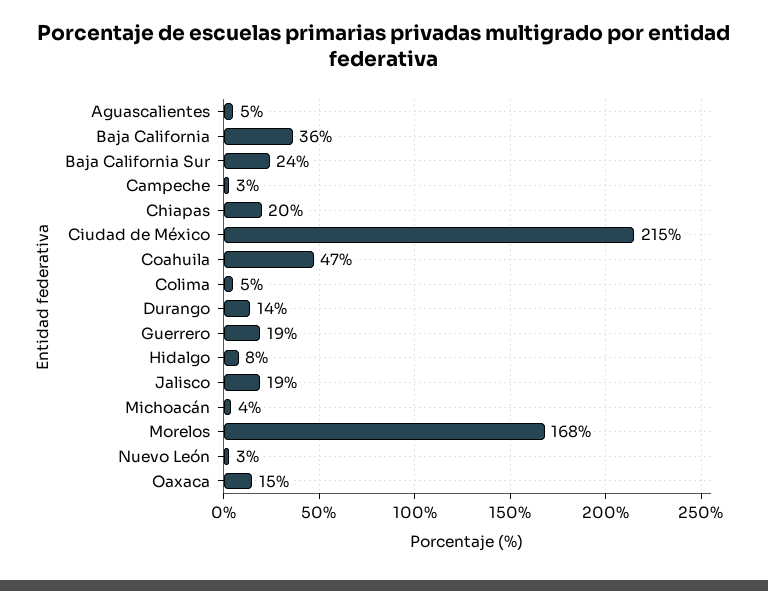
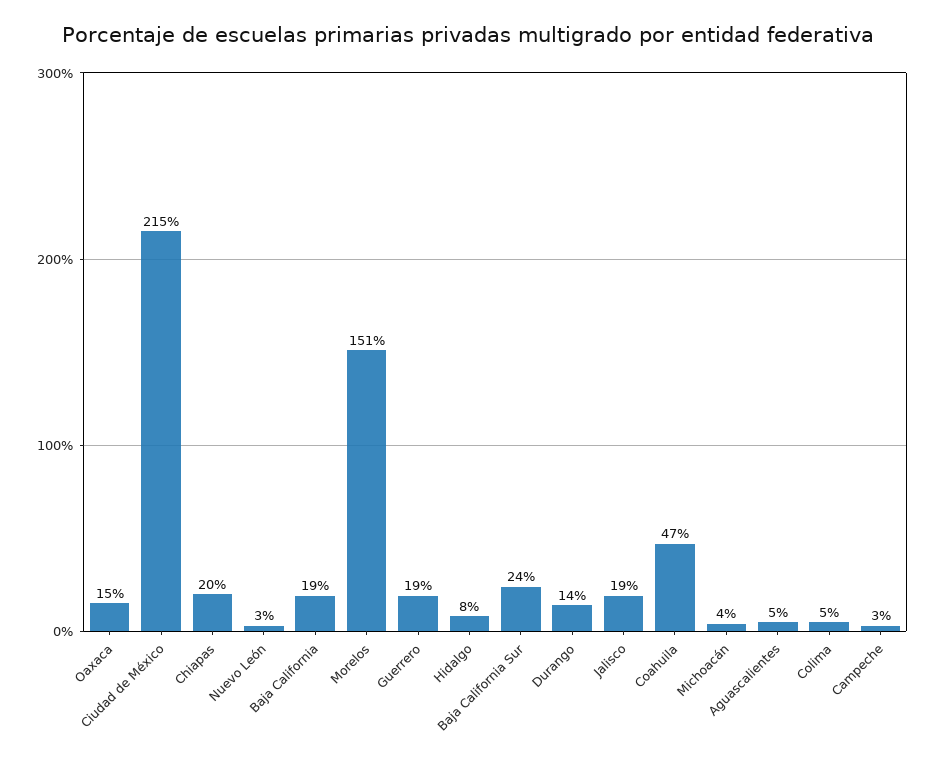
Baja California: 36 -> 19
Morelos: 168 -> 151

